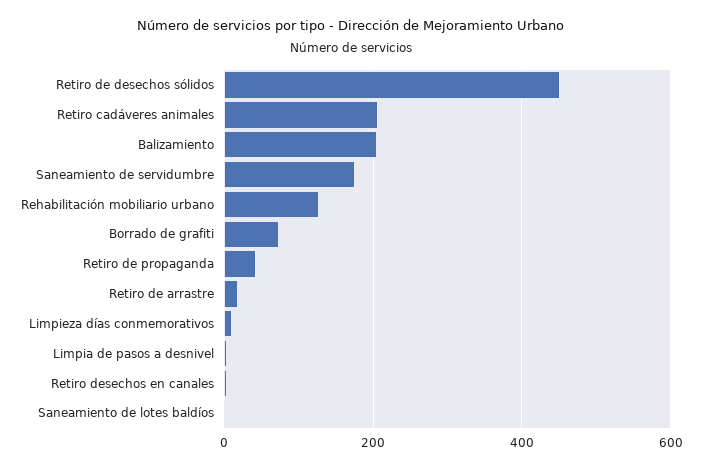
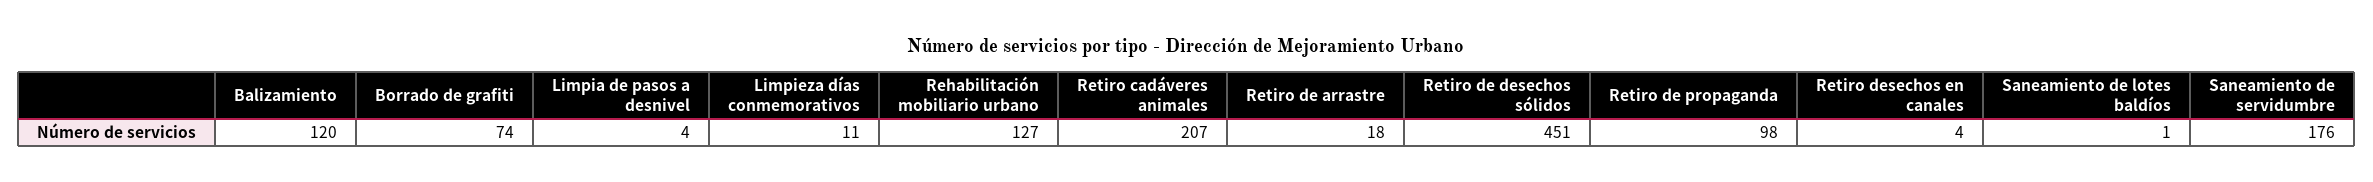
Balizamiento: 200 -> 120
Retiro de propaganda: 40 -> 98

